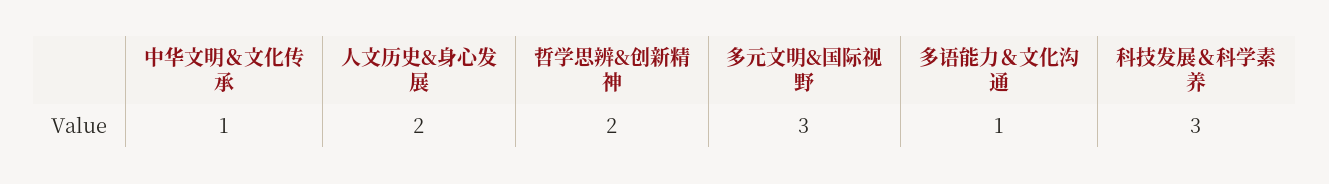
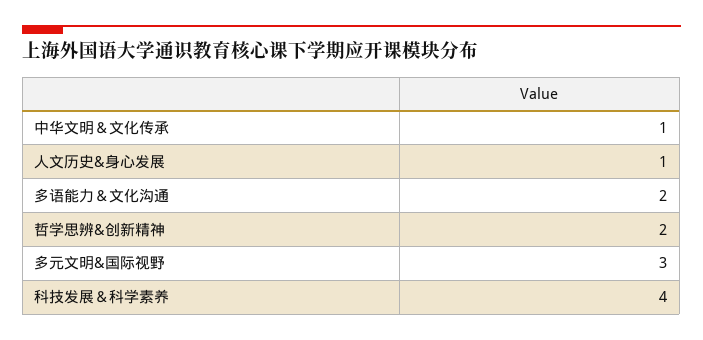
人文历史&身心发展: 2 -> 1
多语能力＆文化沟通: 1 -> 2
科技发展＆科学素养: 3 -> 4

